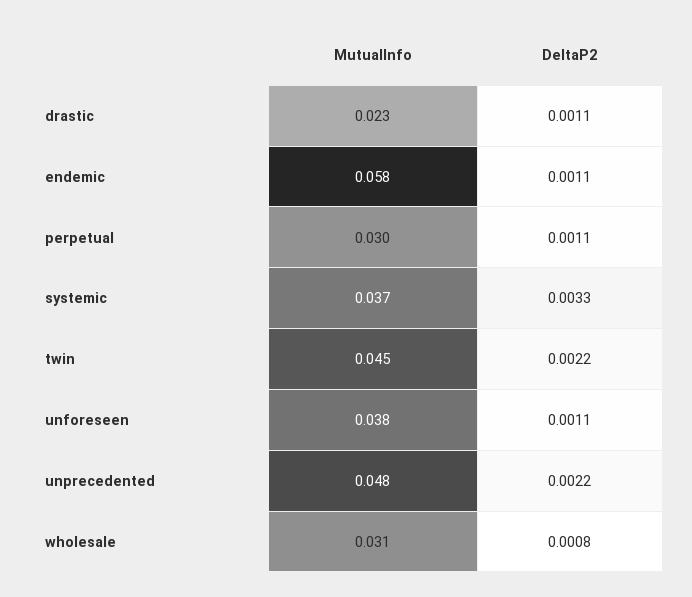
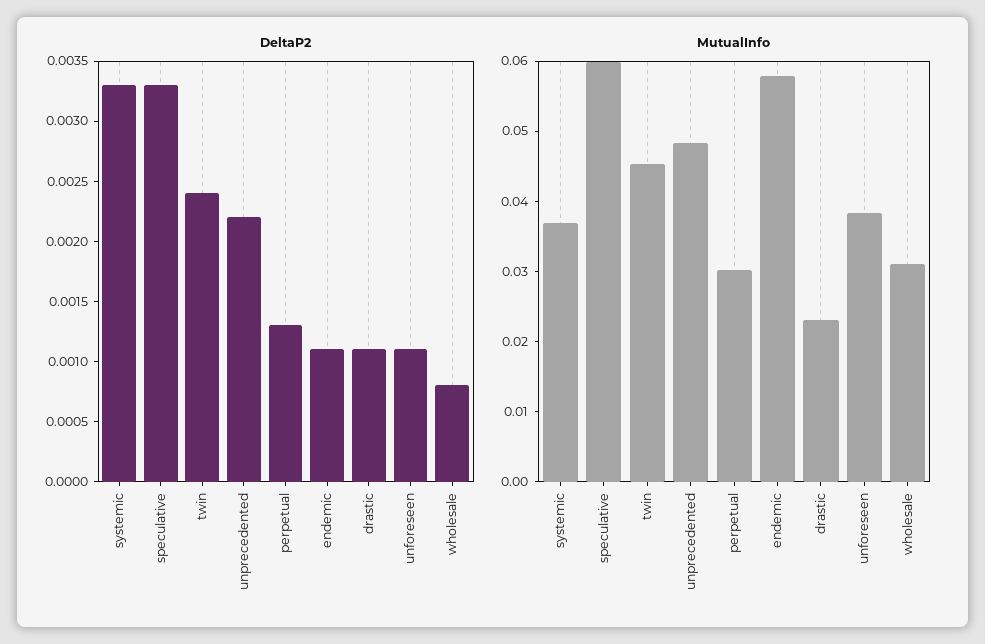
DeltaP2, perpetual: 0.0011 -> 0.0013
DeltaP2, twin: 0.0022 -> 0.0024
DeltaP2, speculative: none -> 0.0033
MutualInfo, speculative: none -> 0.06

